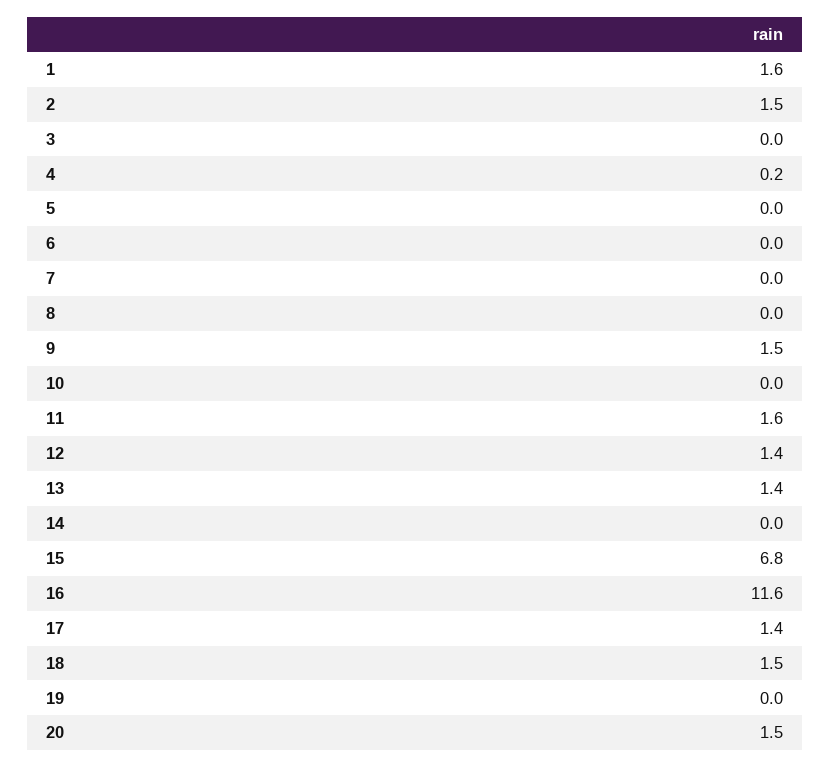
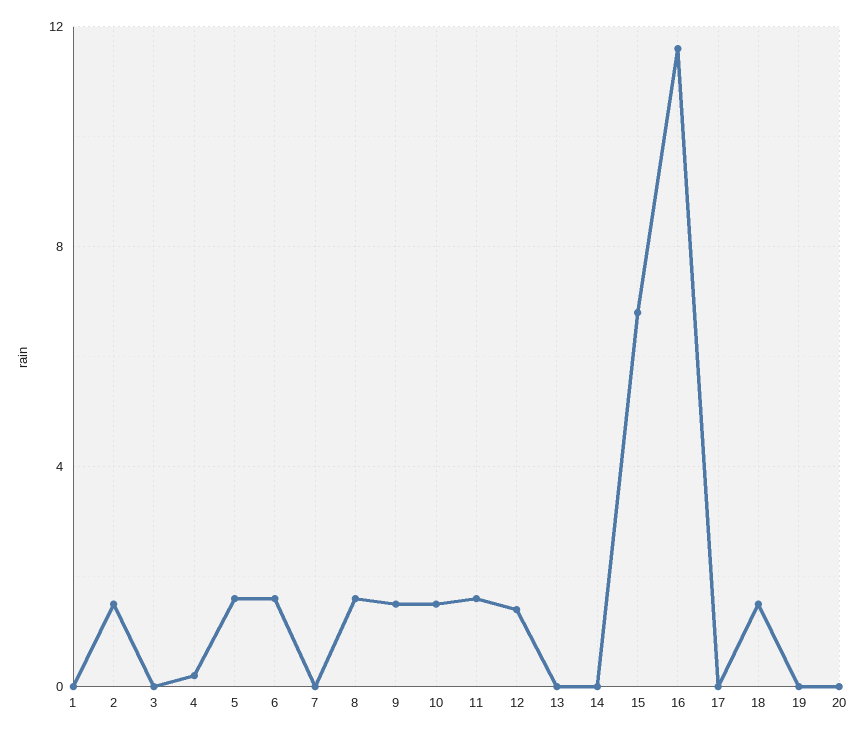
1: 1.6 -> 0
5: 0 -> 1.5
6: 0 -> 1.5
8: 0 -> 1.5
10: 0 -> 1.5
13: 1.4 -> 0
17: 1.4 -> 0
20: 1.5 -> 0

